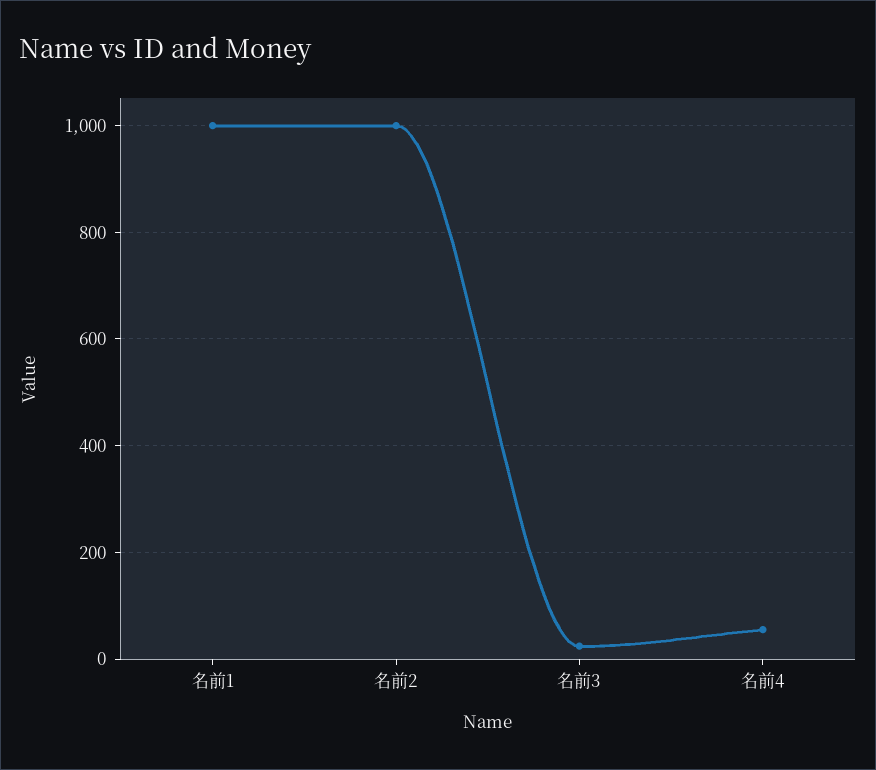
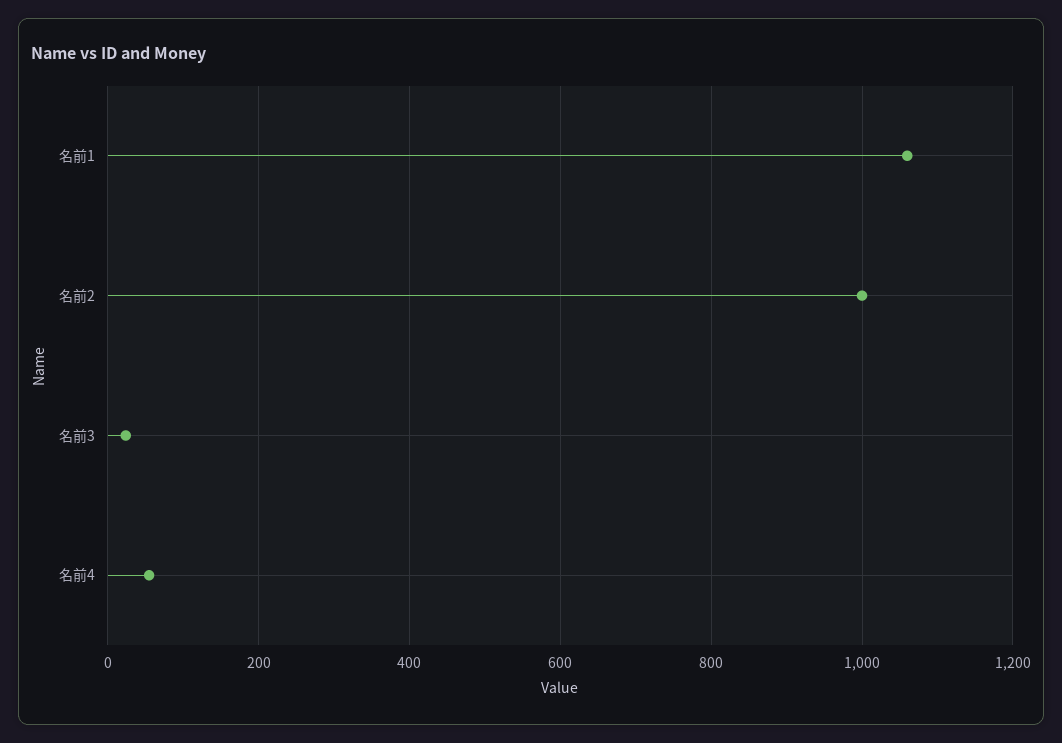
名前1: 1000 -> 1060

